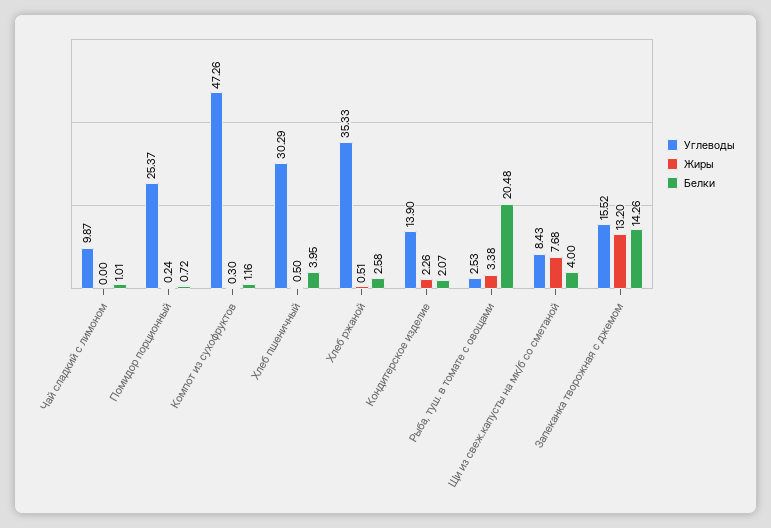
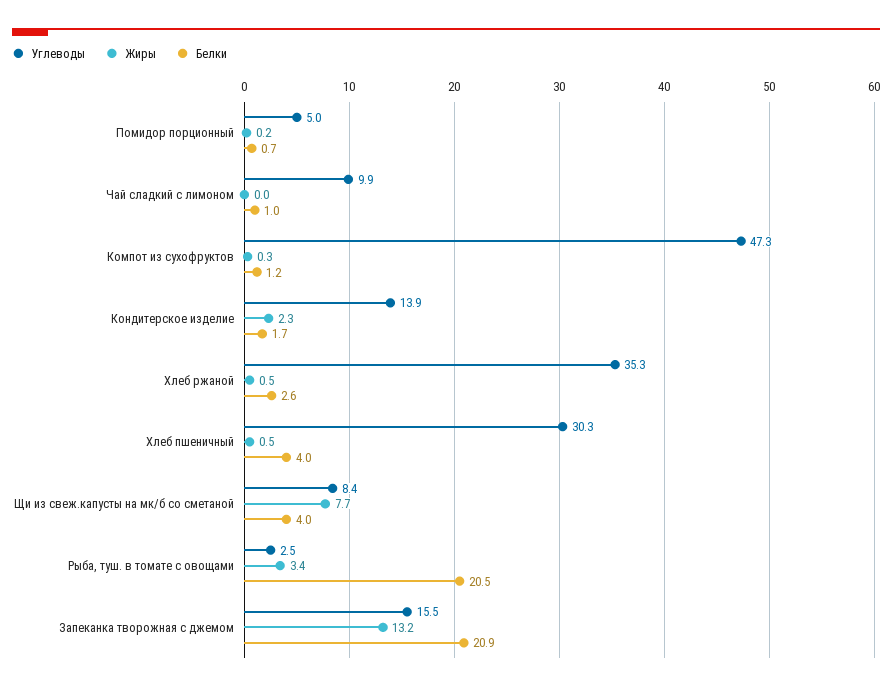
Углеводы, Помидор порционный: 25.37 -> 5
Белки, Кондитерское изделие: 2.07 -> 1.7
Белки, Запеканка творожная с джемом: 14.26 -> 20.9

